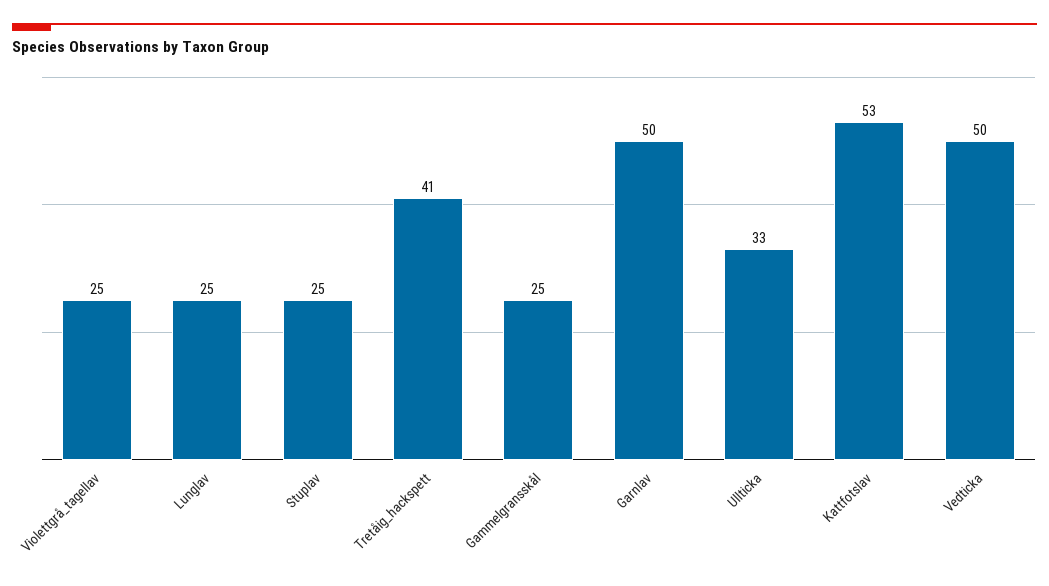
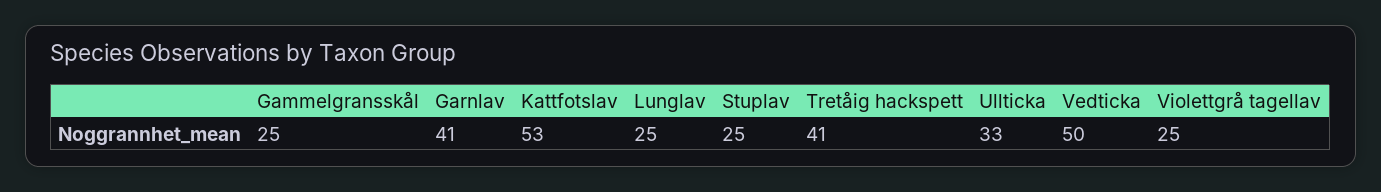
Garnlav: 50 -> 41

